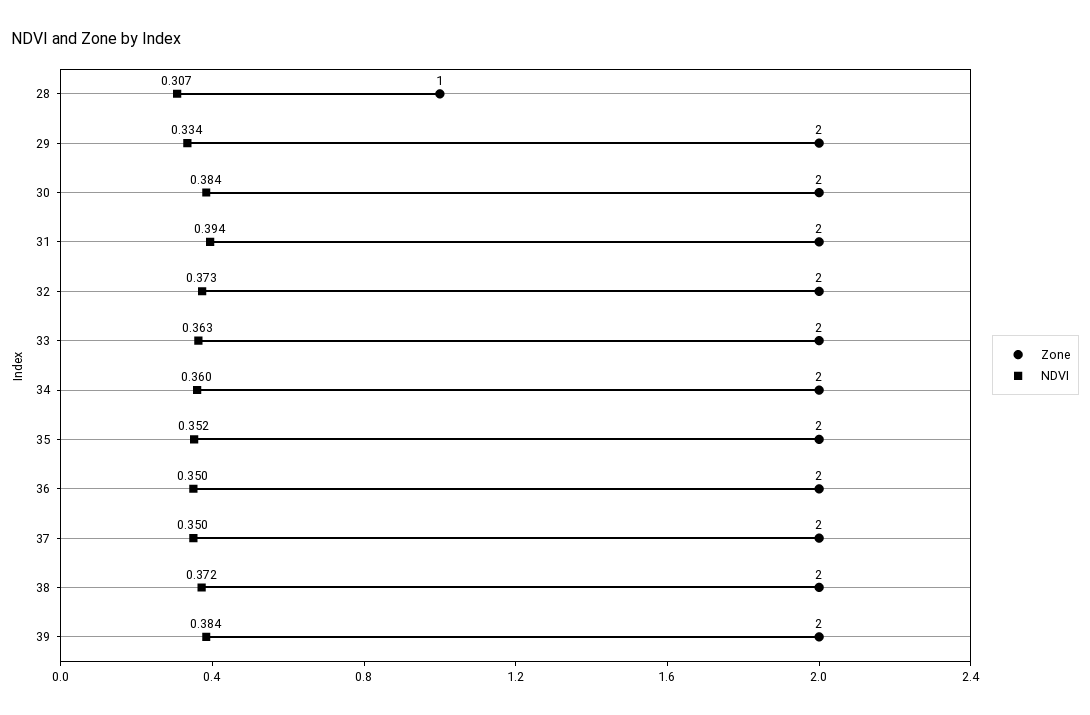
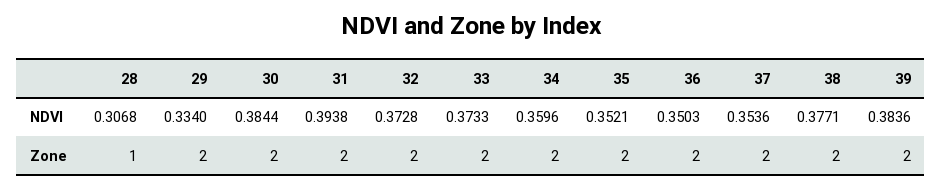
NDVI, 33: 0.363 -> 0.3733
NDVI, 37: 0.35 -> 0.3536
NDVI, 38: 0.372 -> 0.3771

